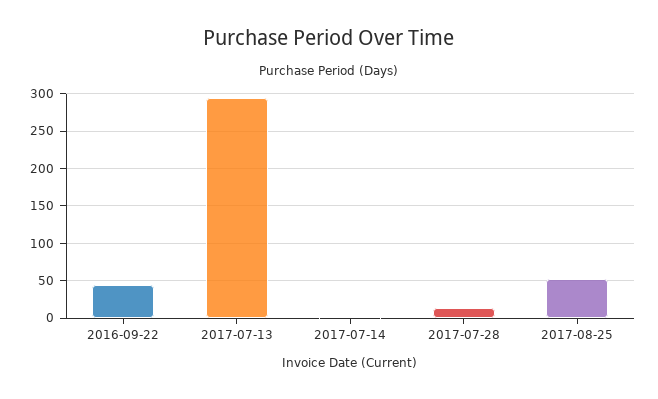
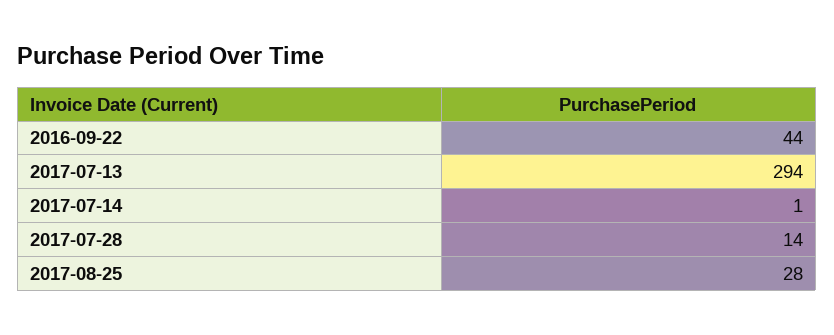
2017-08-25: 50 -> 28

